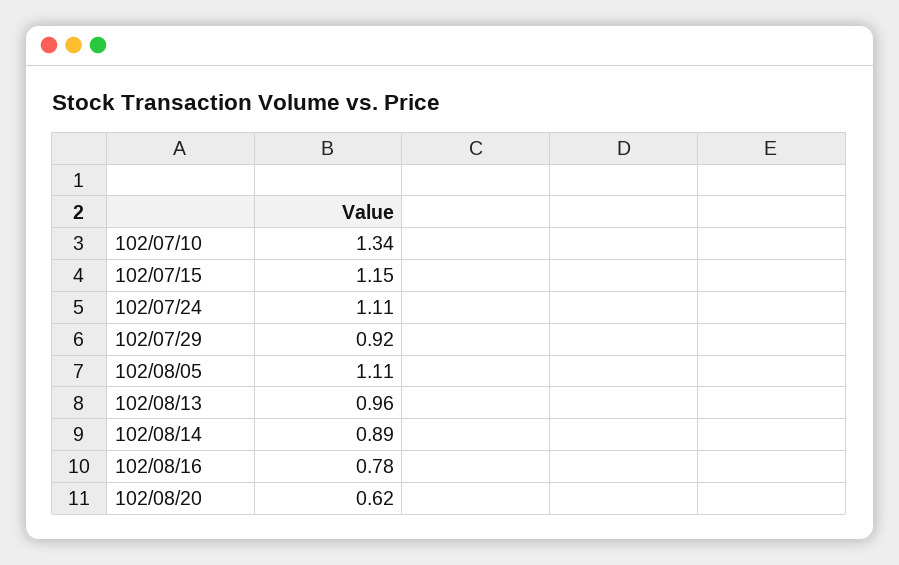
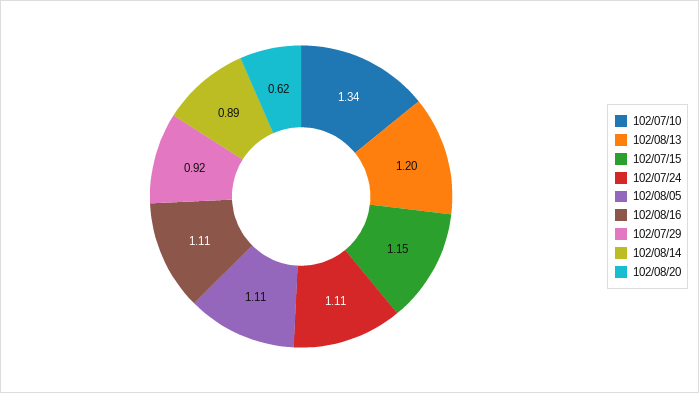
102/08/13: 0.96 -> 1.2
102/08/16: 0.78 -> 1.11

